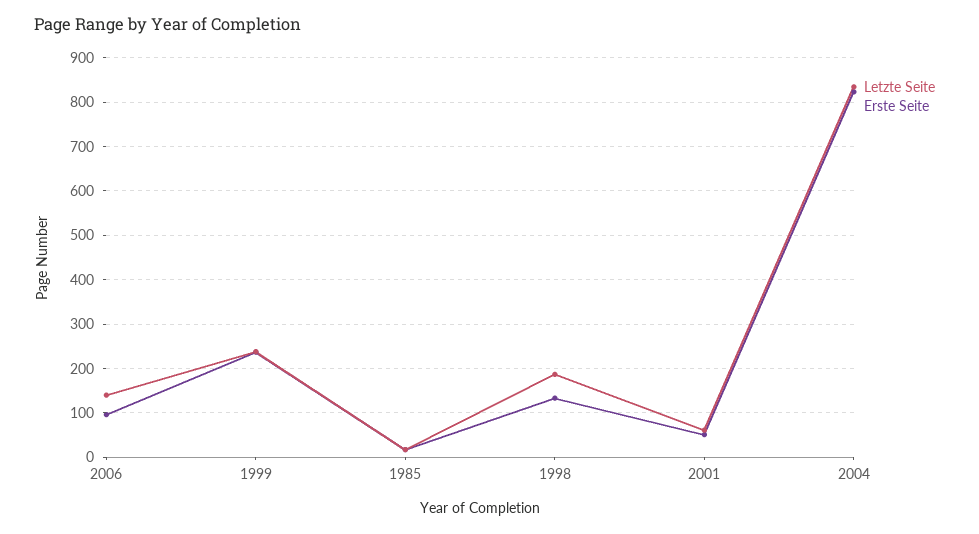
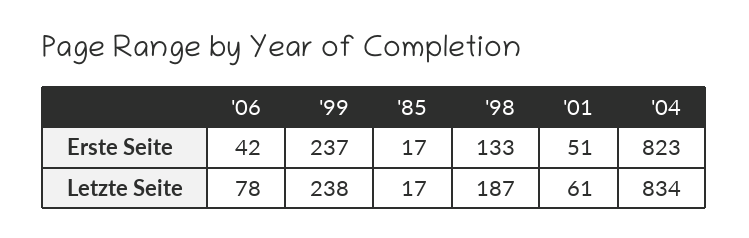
Letzte Seite, 2006: 140 -> 78
Erste Seite, 2006: 100 -> 42

